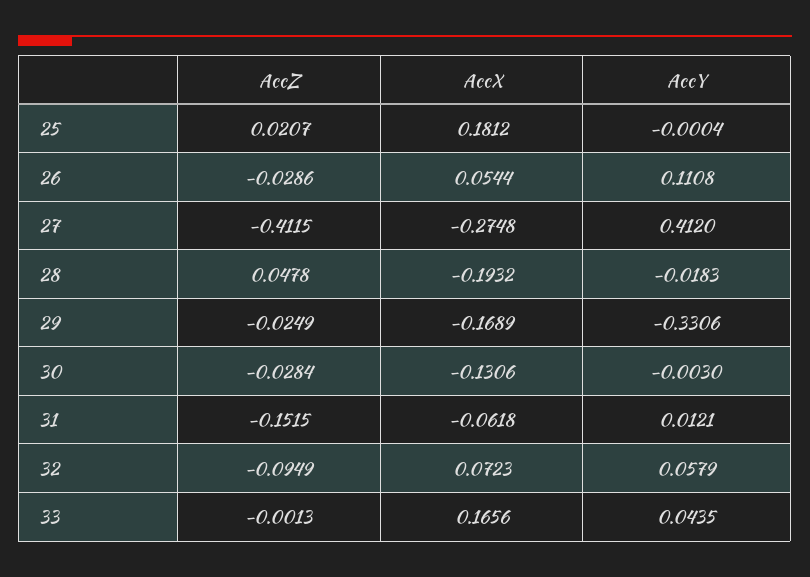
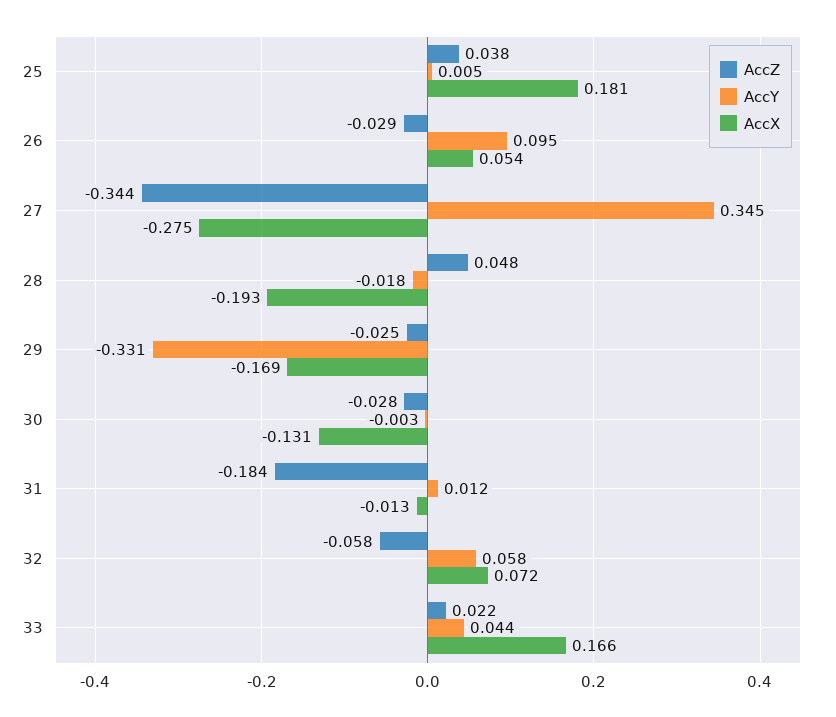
AccZ, 25: 0.0207 -> 0.038
AccY, 25: -0.0004 -> 0.005
AccY, 26: 0.1108 -> 0.095
AccZ, 27: -0.4115 -> -0.344
AccY, 27: 0.412 -> 0.345
AccZ, 31: -0.1515 -> -0.184
AccX, 31: -0.0618 -> -0.013
AccZ, 32: -0.0949 -> -0.058
AccZ, 33: -0.0013 -> 0.022

